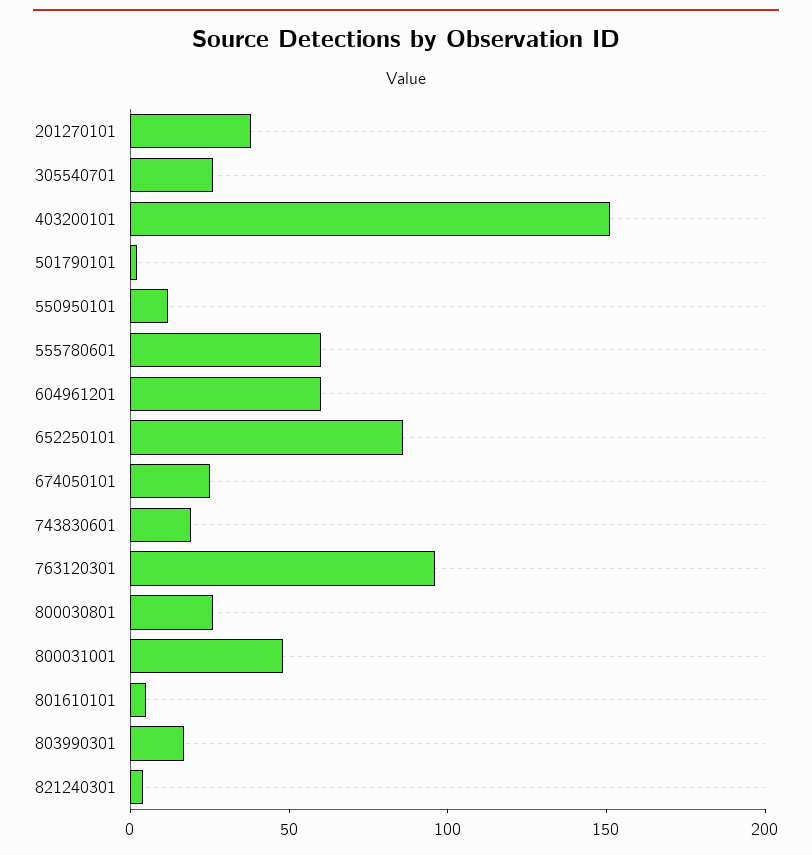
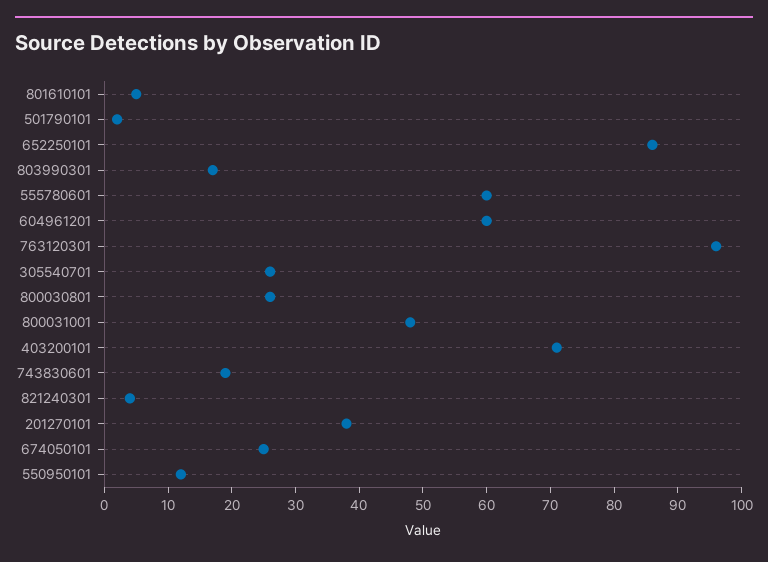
403200101: 150 -> 70

